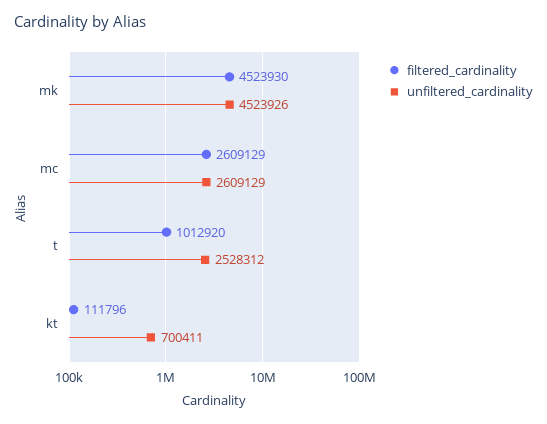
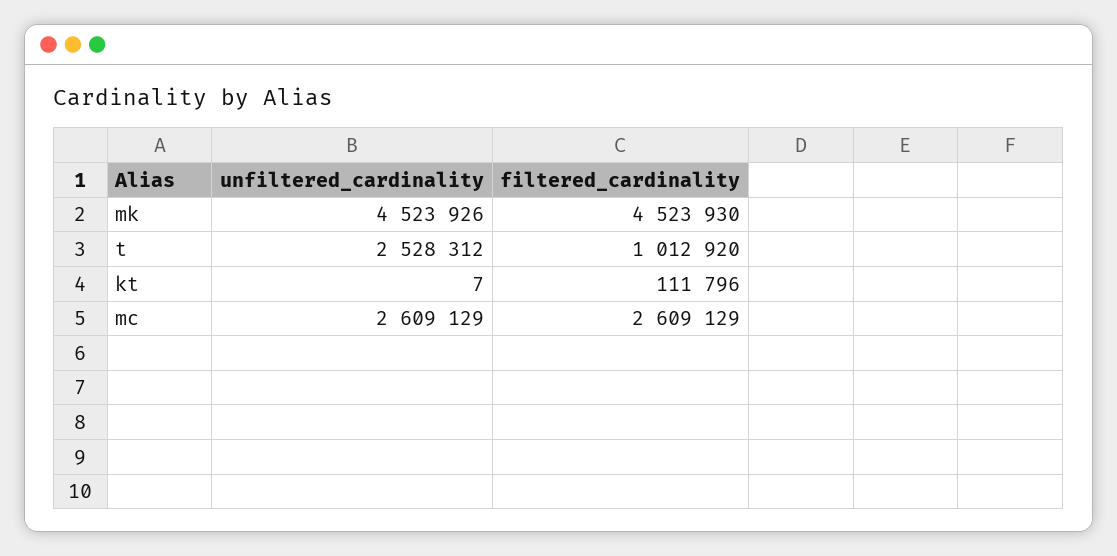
unfiltered_cardinality, kt: 700411 -> 7

